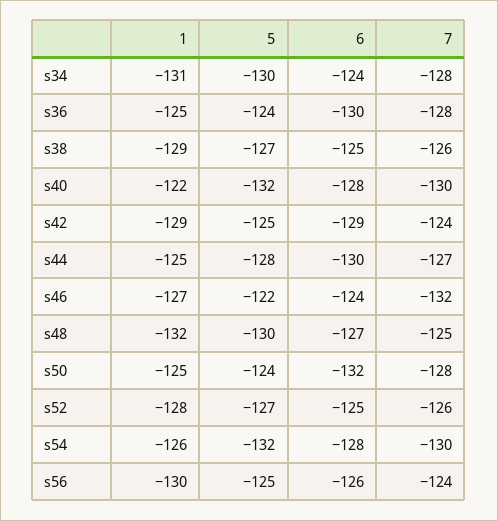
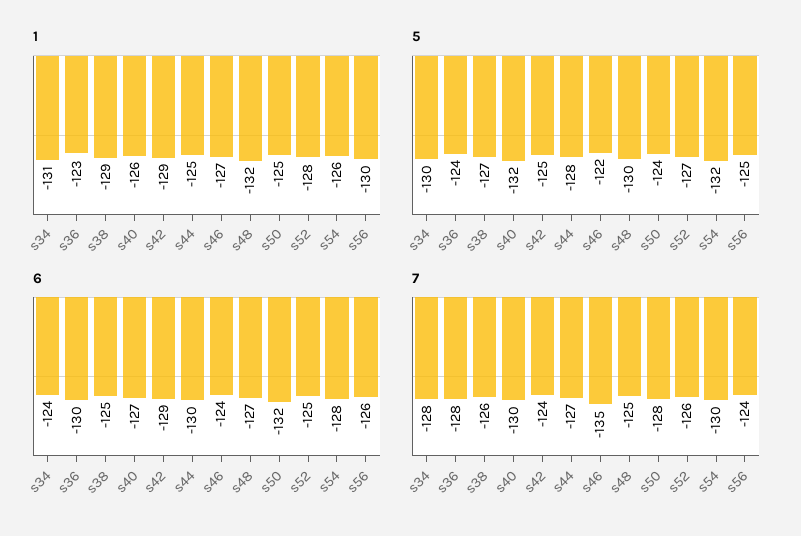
1, s36: -125 -> -123
1, s40: -122 -> -126
6, s40: -128 -> -127
7, s46: -132 -> -135

